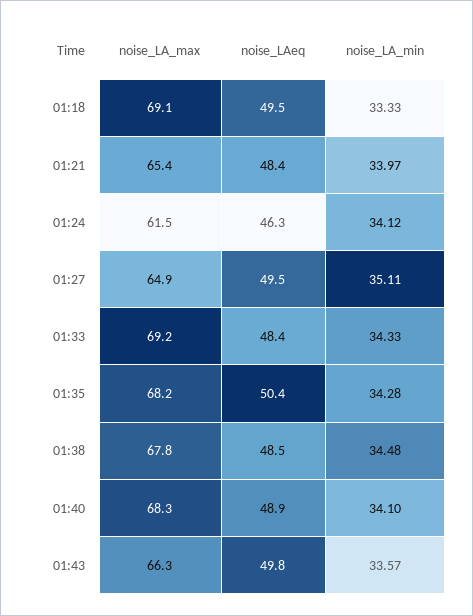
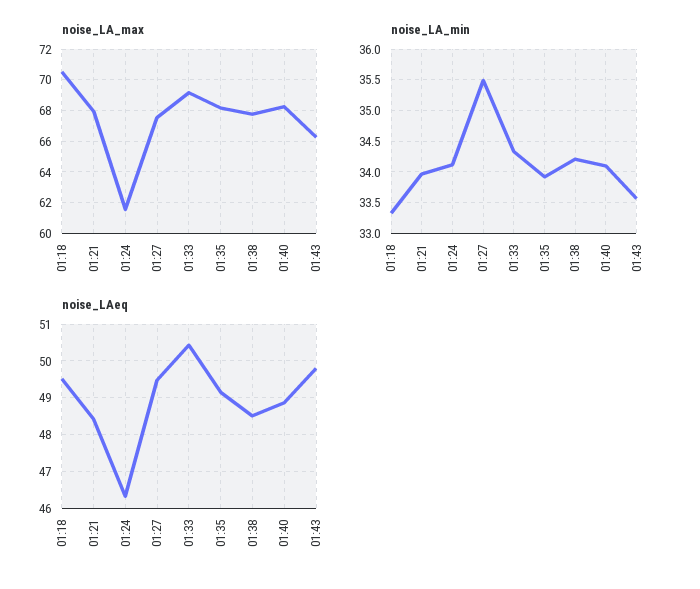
noise_LA_max, 01:18: 69.1 -> 70.5
noise_LA_max, 01:21: 65.4 -> 68
noise_LA_max, 01:27: 64.9 -> 67.5
noise_LA_min, 01:27: 35.11 -> 35.5
noise_LAeq, 01:33: 48.4 -> 50.4
noise_LAeq, 01:35: 50.4 -> 49.2
noise_LA_min, 01:35: 34.28 -> 33.9
noise_LA_min, 01:38: 34.48 -> 34.2

